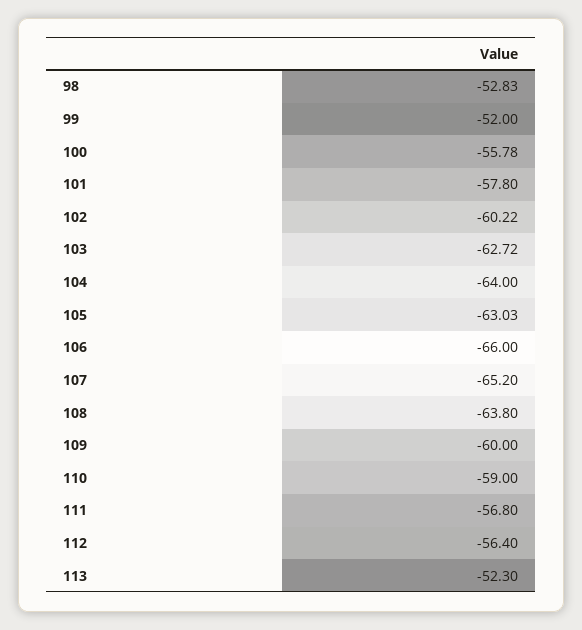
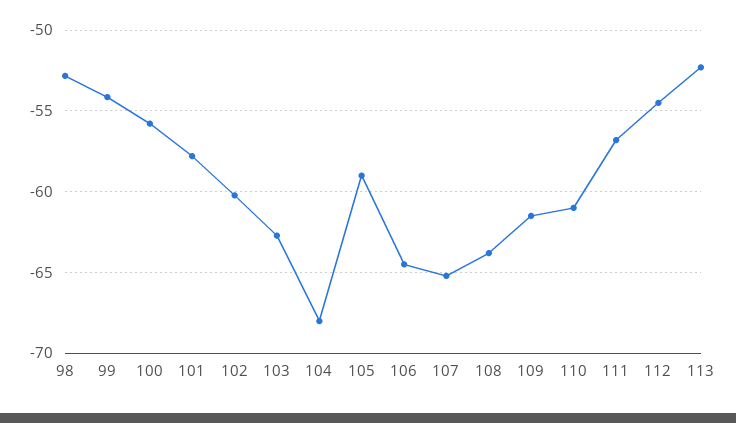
99: -52 -> -54
104: -64 -> -68
105: -63.03 -> -59
106: -66 -> -64.5
109: -60 -> -61.5
110: -59 -> -61
112: -56.4 -> -54.5

